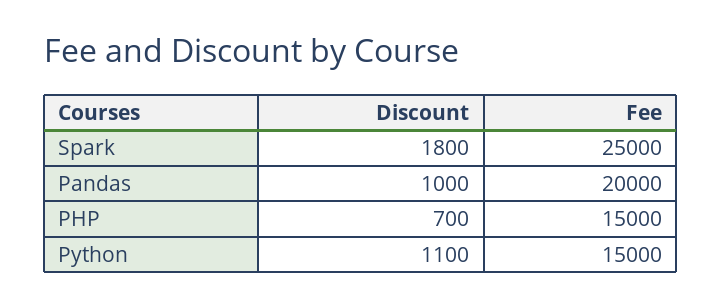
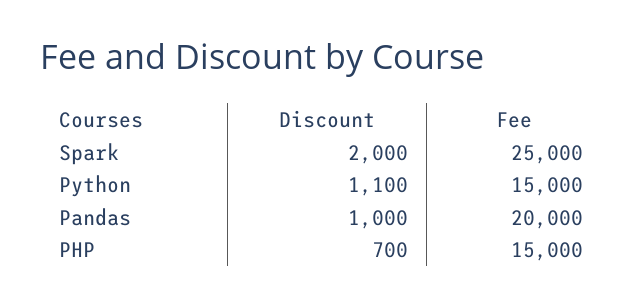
Discount, Spark: 1800 -> 2000

